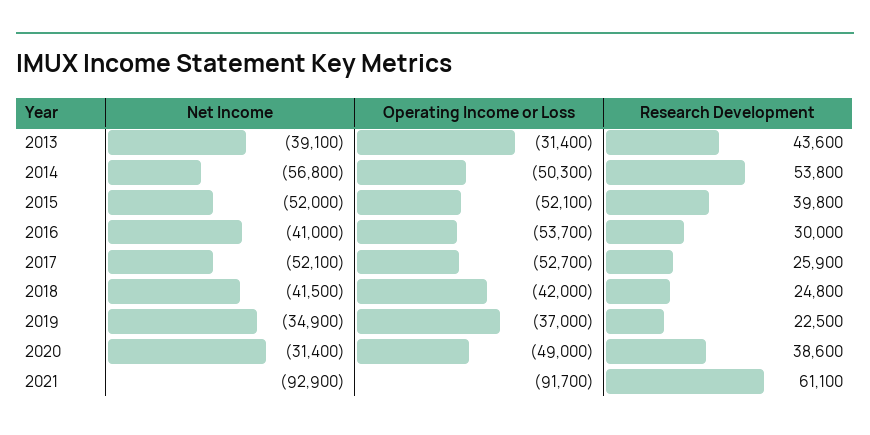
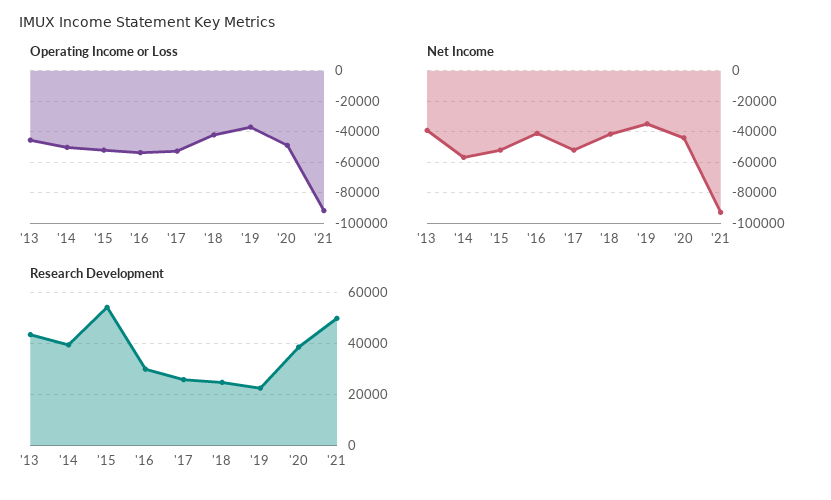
Operating Income or Loss, 2013: -31400 -> -45000
Research Development, 2014: 53800 -> 40000
Research Development, 2015: 39800 -> 55000
Net Income, 2020: -31400 -> -45000
Research Development, 2021: 61100 -> 50000

